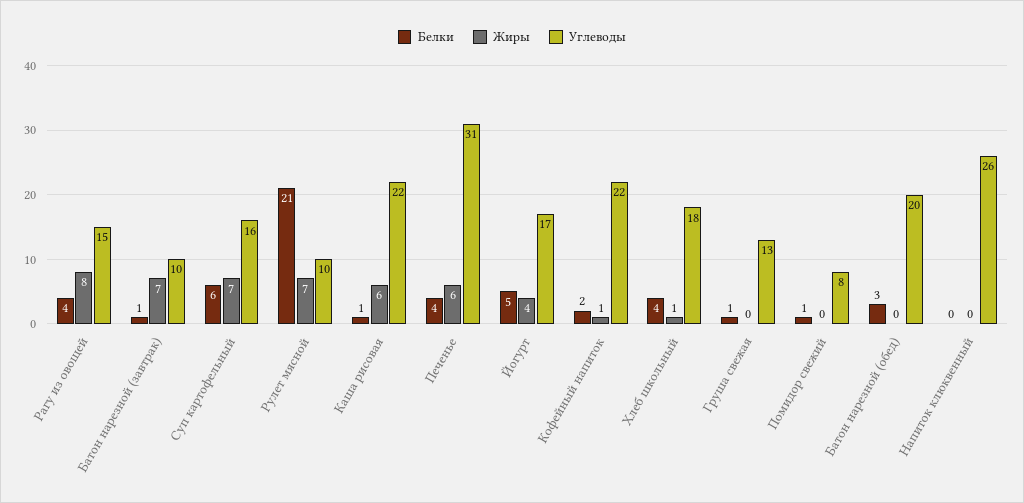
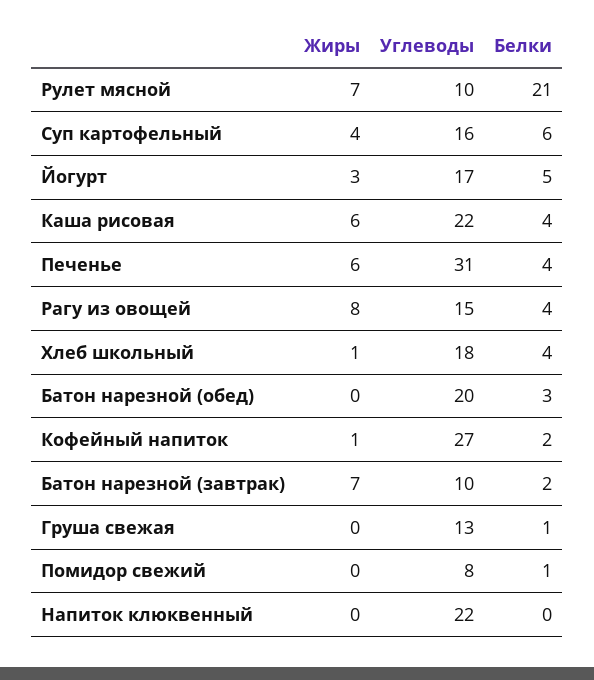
Белки, Батон нарезной (завтрак): 1 -> 2
Жиры, Суп картофельный: 7 -> 4
Белки, Каша рисовая: 1 -> 4
Жиры, Йогурт: 4 -> 3
Углеводы, Кофейный напиток: 22 -> 27
Углеводы, Напиток клюквенный: 26 -> 22

